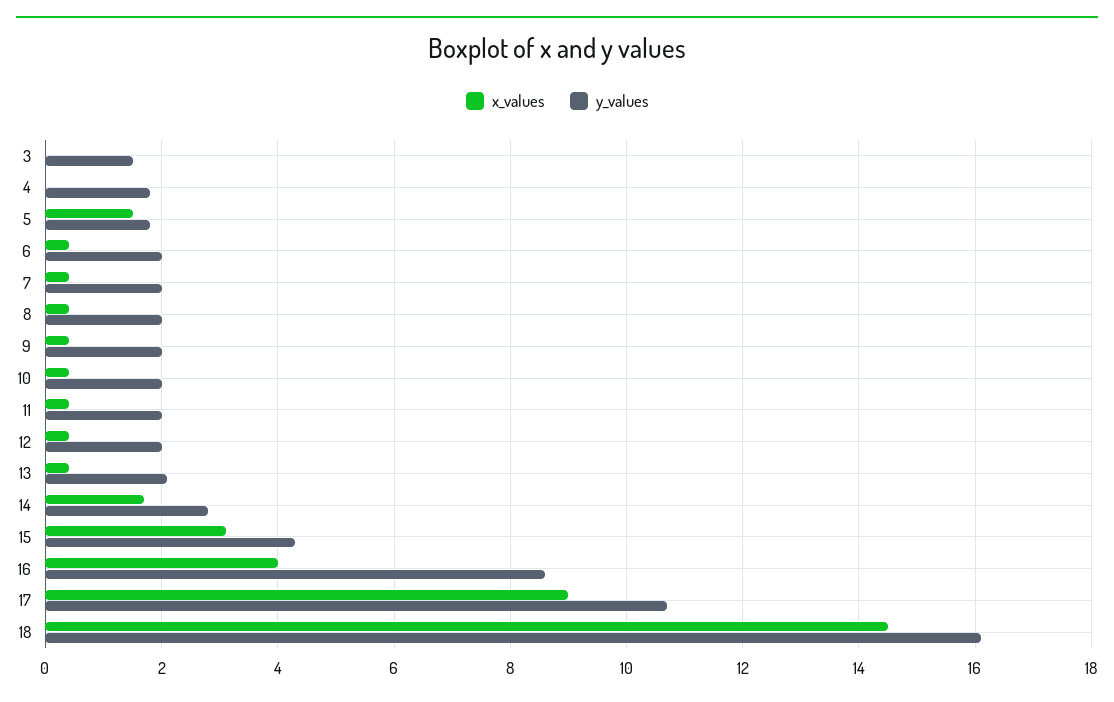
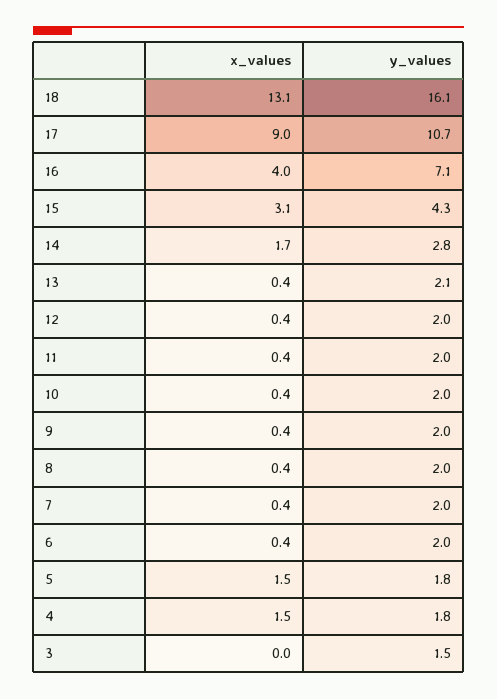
x_values, 4: 0 -> 1.5
y_values, 16: 8.5 -> 7.1
x_values, 18: 14.5 -> 13.1

